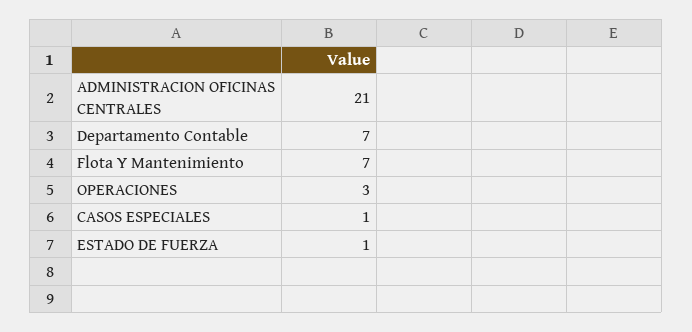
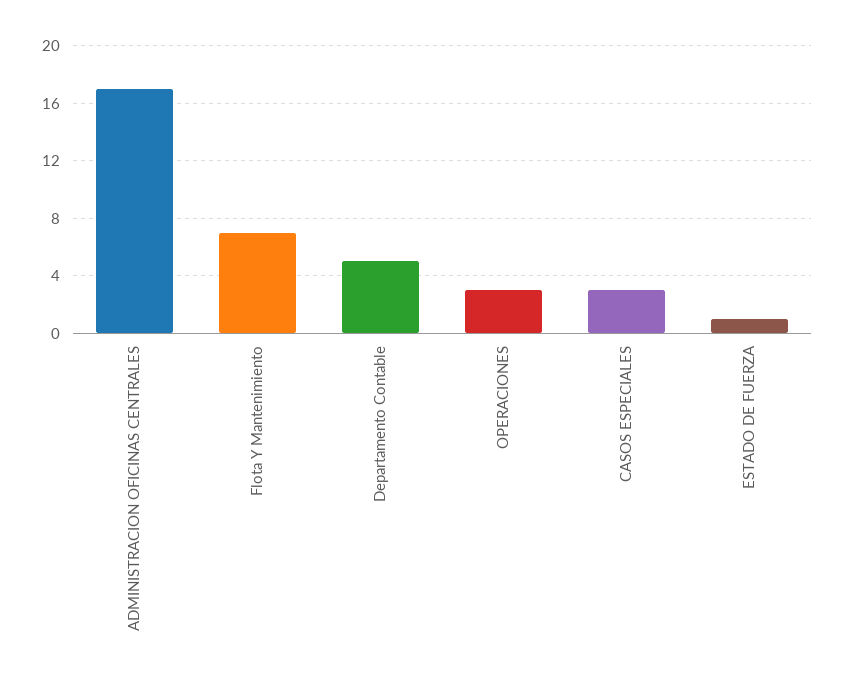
ADMINISTRACION OFICINAS CENTRALES: 21 -> 17
Departamento Contable: 7 -> 5
CASOS ESPECIALES: 1 -> 3

